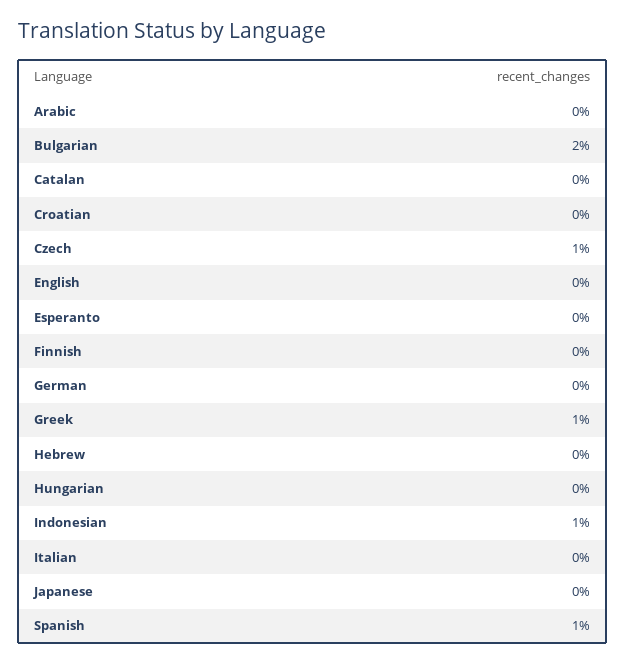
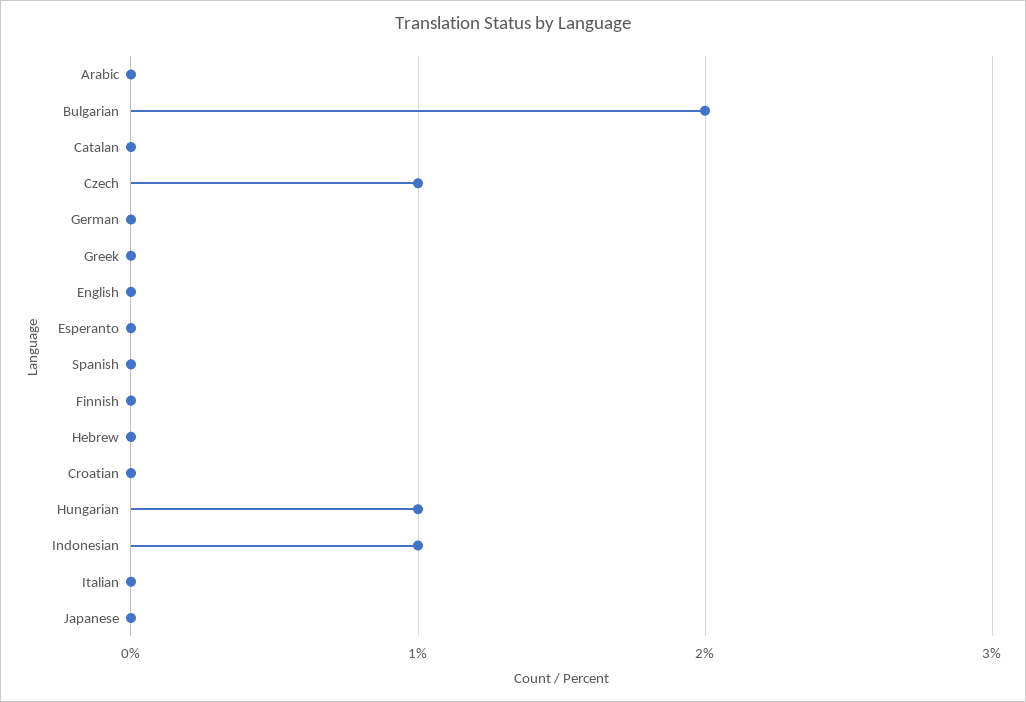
Greek: 1 -> 0
Hungarian: 0 -> 1
Spanish: 1 -> 0

